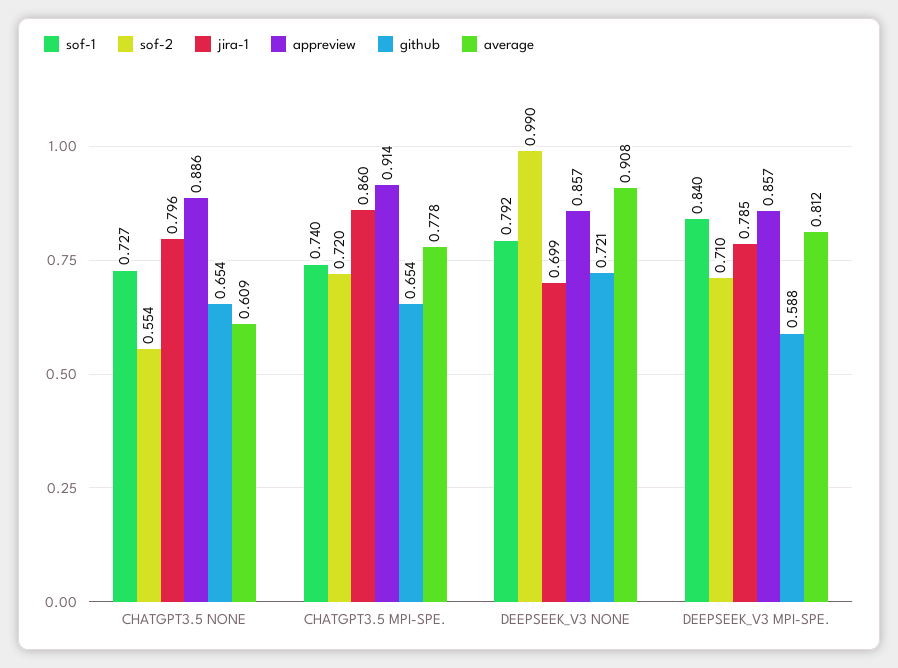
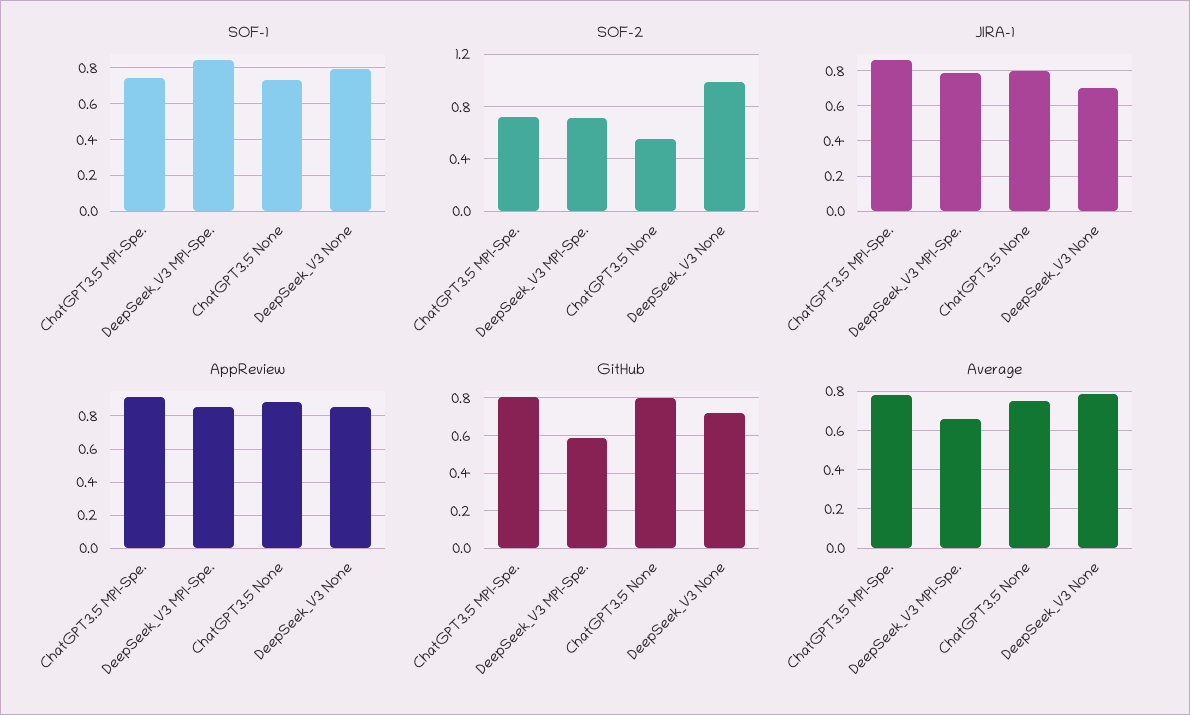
github, CHATGPT3.5 NONE: 0.654 -> 0.8
average, CHATGPT3.5 NONE: 0.609 -> 0.75
github, CHATGPT3.5 MPI-SPE.: 0.654 -> 0.8
average, DEEPSEEK_V3 NONE: 0.908 -> 0.8
average, DEEPSEEK_V3 MPI-SPE.: 0.812 -> 0.65

